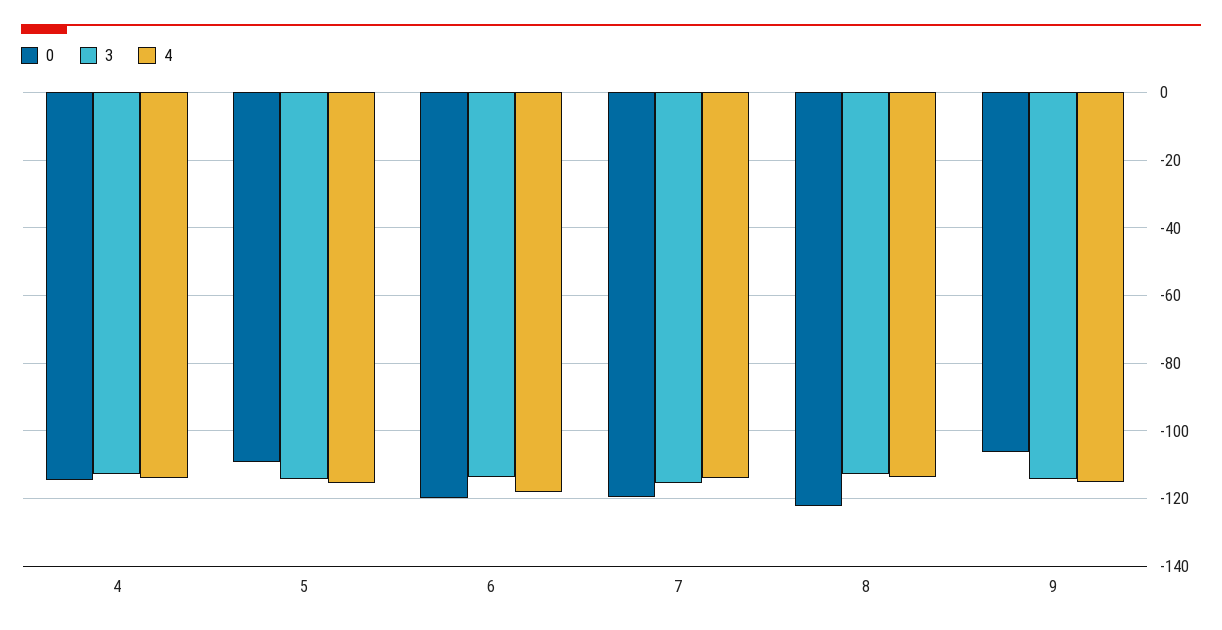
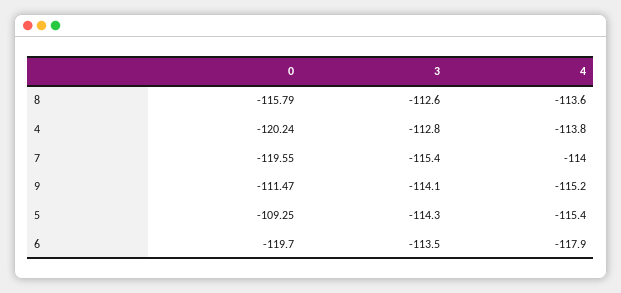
0, 4: -114 -> -120.24
0, 8: -122 -> -115.79
0, 9: -106 -> -111.47

